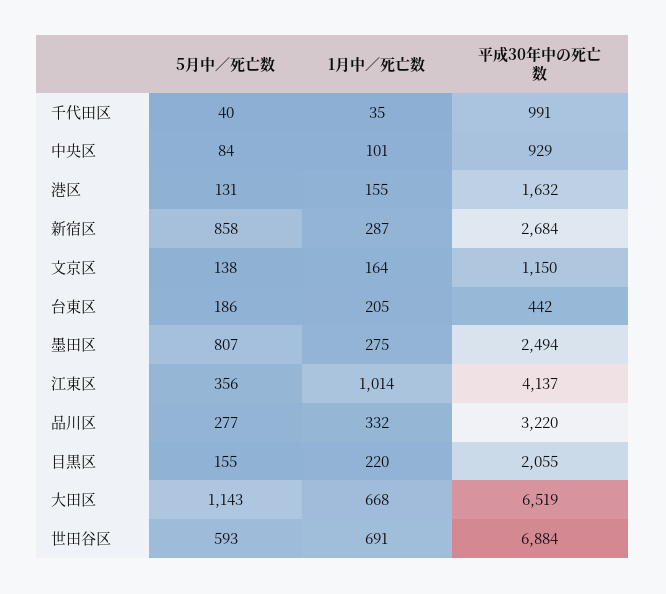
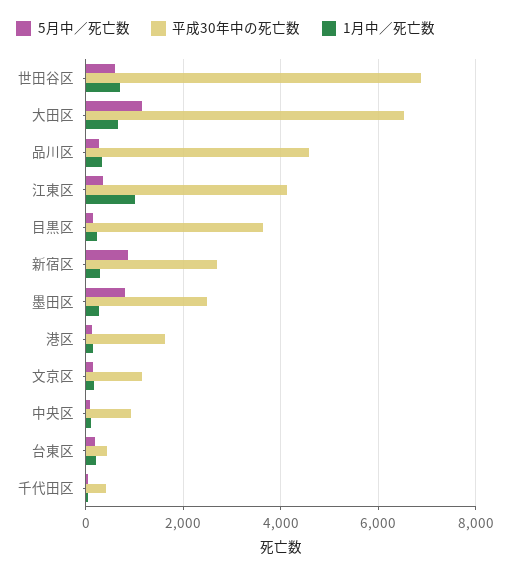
平成30年中の死亡数, 千代田区: 991 -> 400
平成30年中の死亡数, 品川区: 3220 -> 4600
平成30年中の死亡数, 目黒区: 2055 -> 3600

